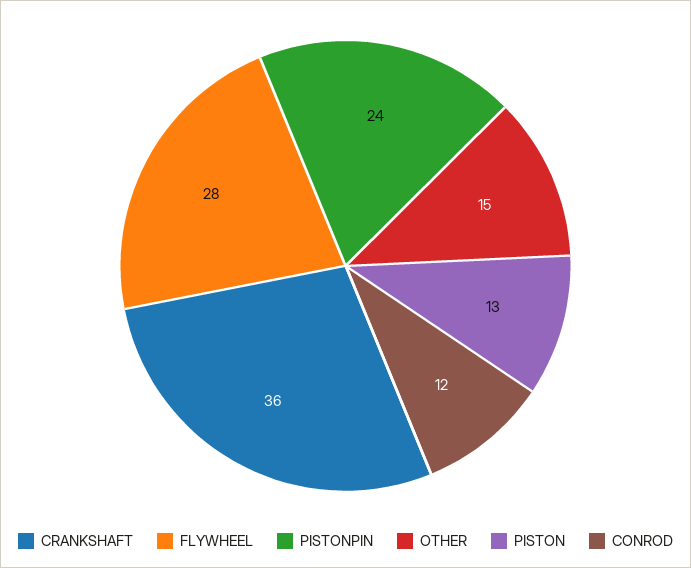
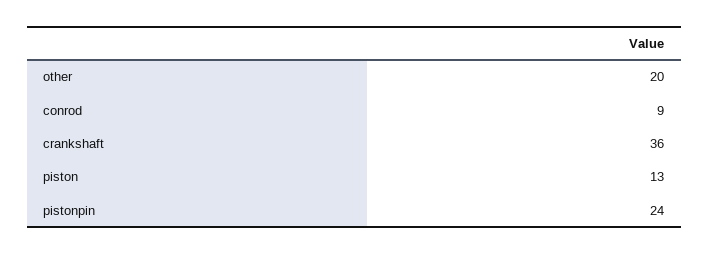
FLYWHEEL: 28 -> none
OTHER: 15 -> 20
CONROD: 12 -> 9

